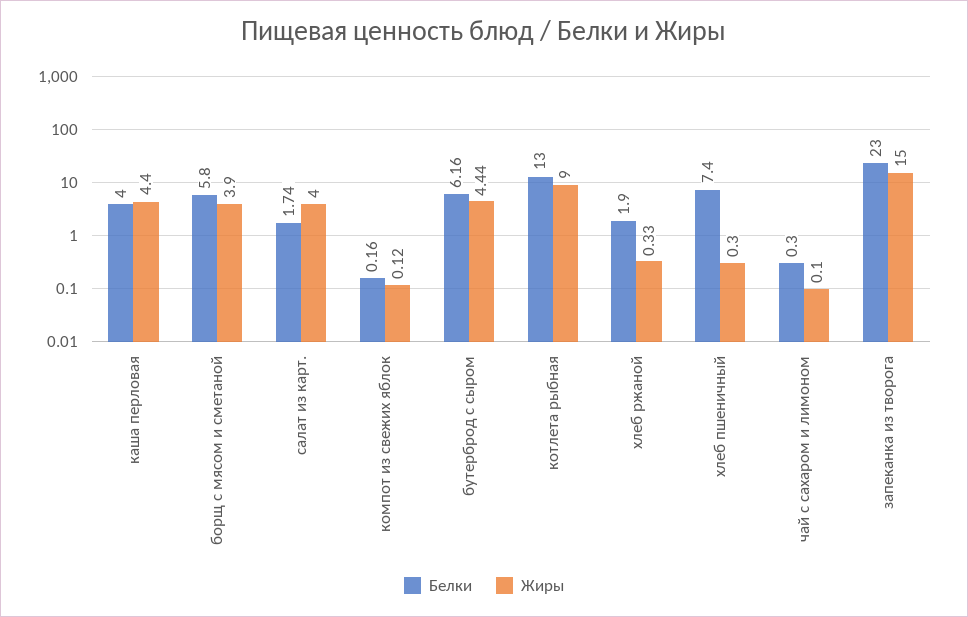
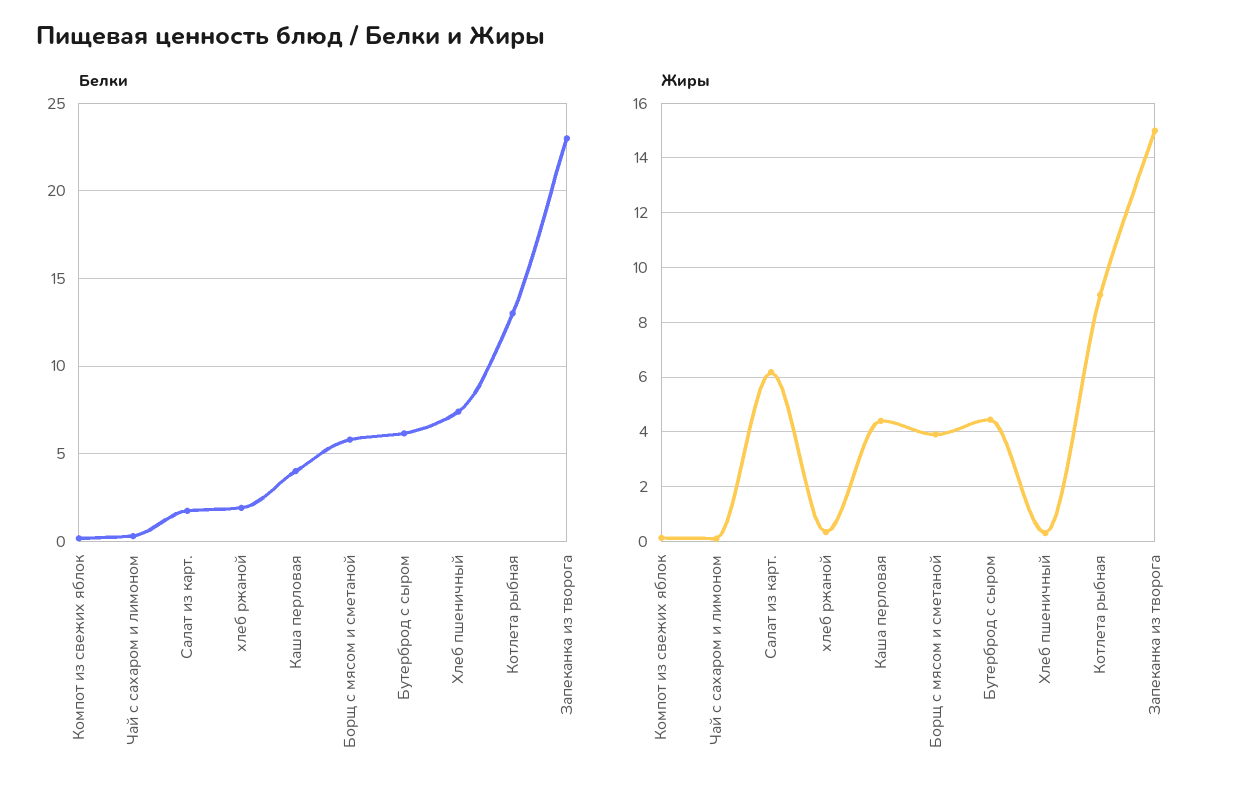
Жиры, салат из карт.: 4 -> 6.25

